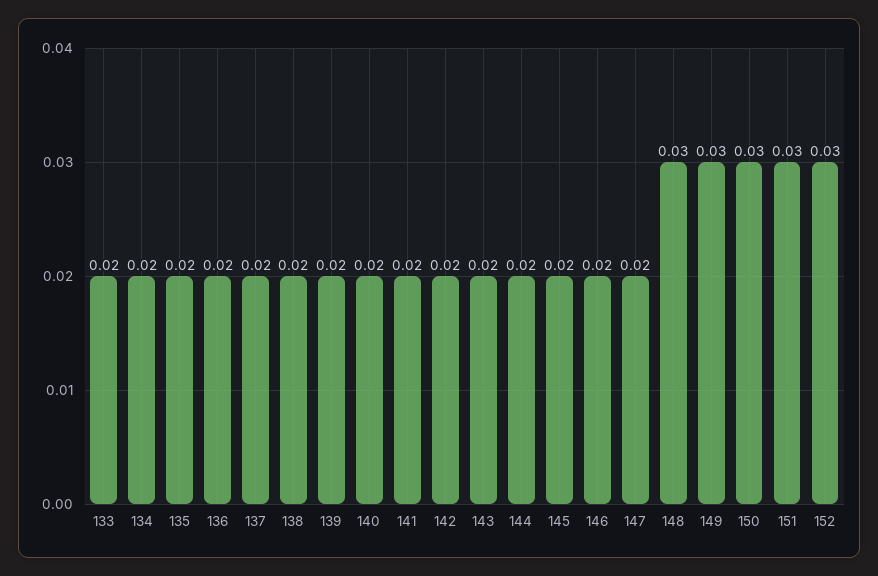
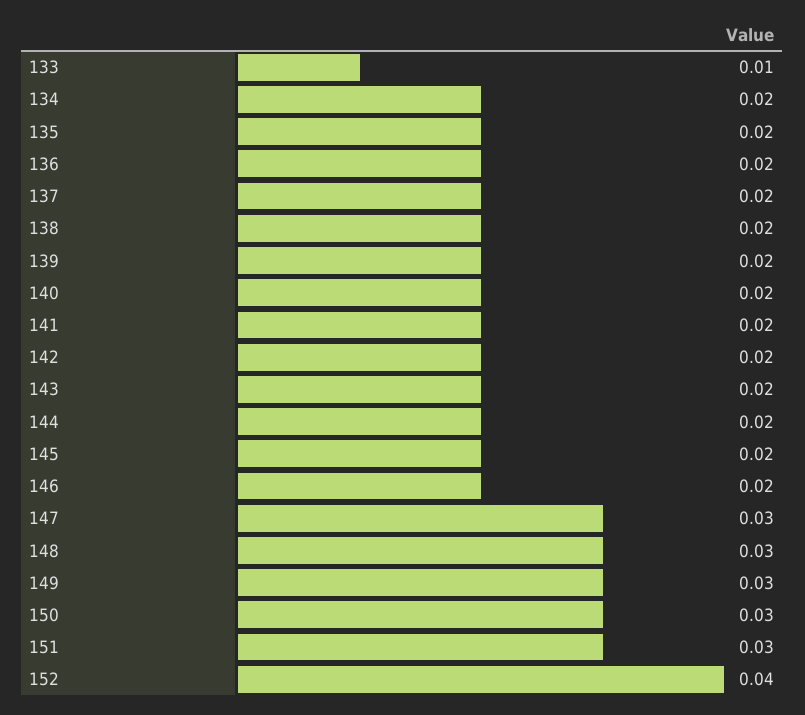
133: 0.02 -> 0.01
147: 0.02 -> 0.03
152: 0.03 -> 0.04

